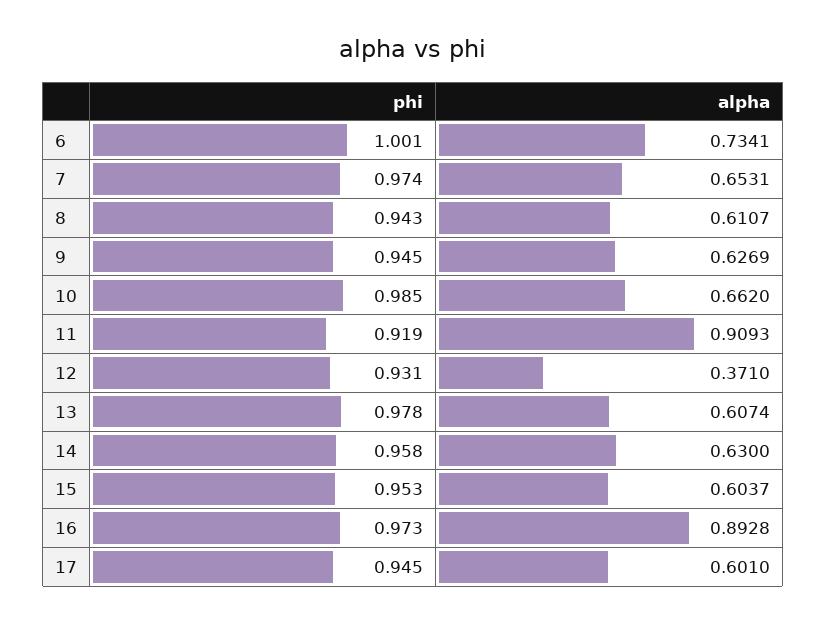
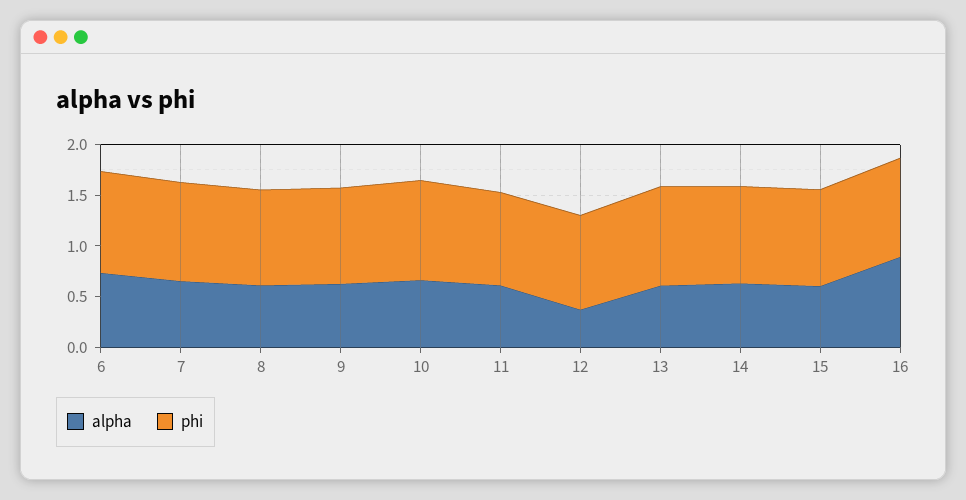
alpha, 11: 0.9093 -> 0.6
phi, 17: 0.945 -> none
alpha, 17: 0.601 -> none

